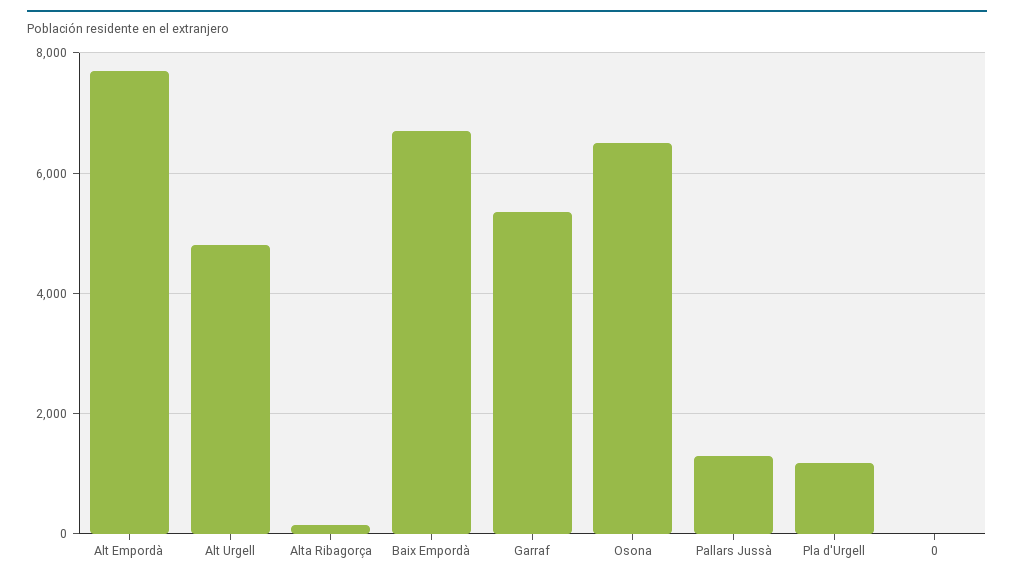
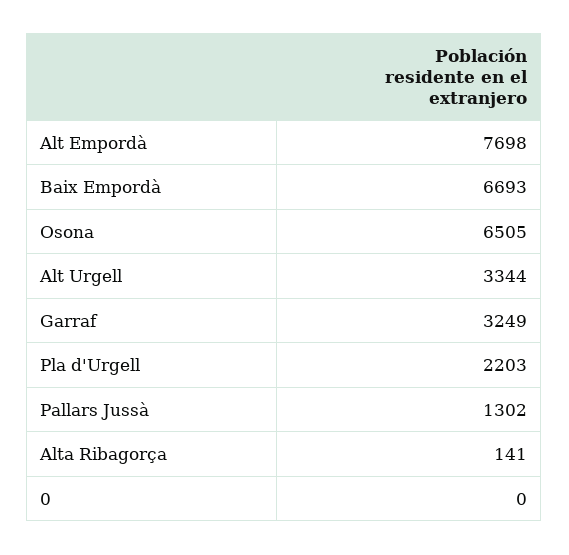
Alt Urgell: 4800 -> 3344
Garraf: 5400 -> 3249
Pla d'Urgell: 1200 -> 2203

